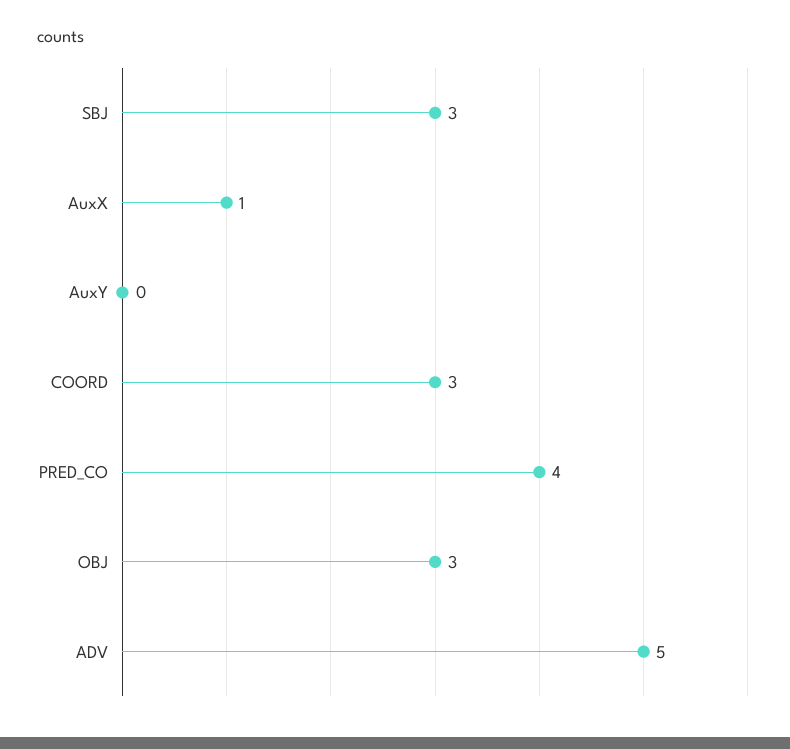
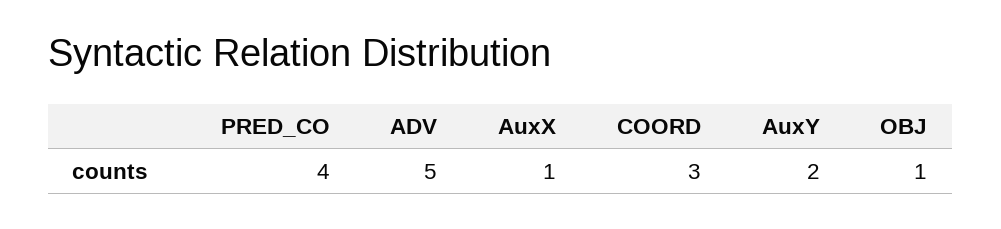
SBJ: 3 -> none
AuxY: 0 -> 2
OBJ: 3 -> 1

